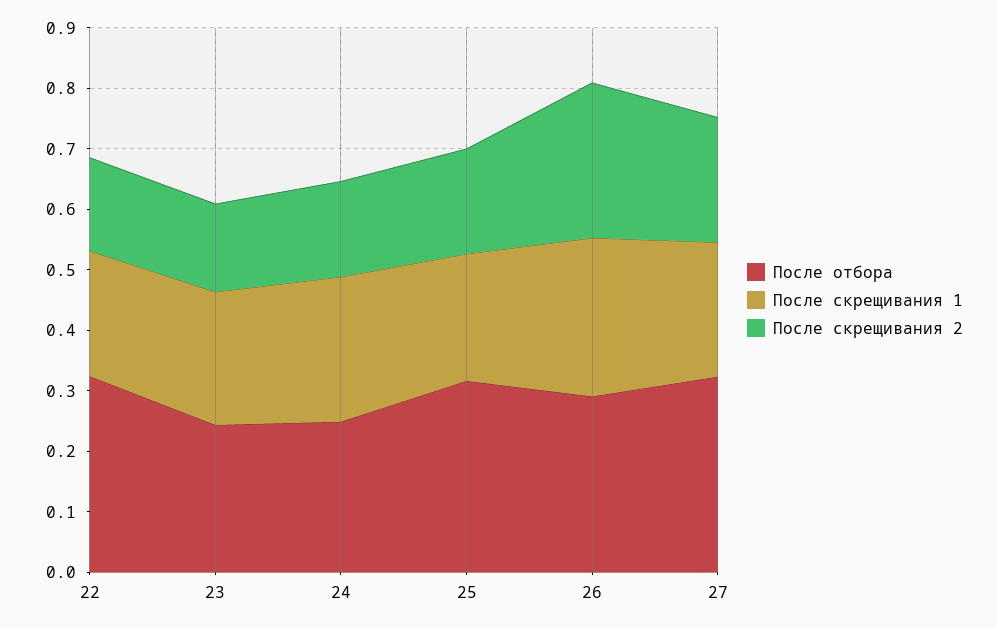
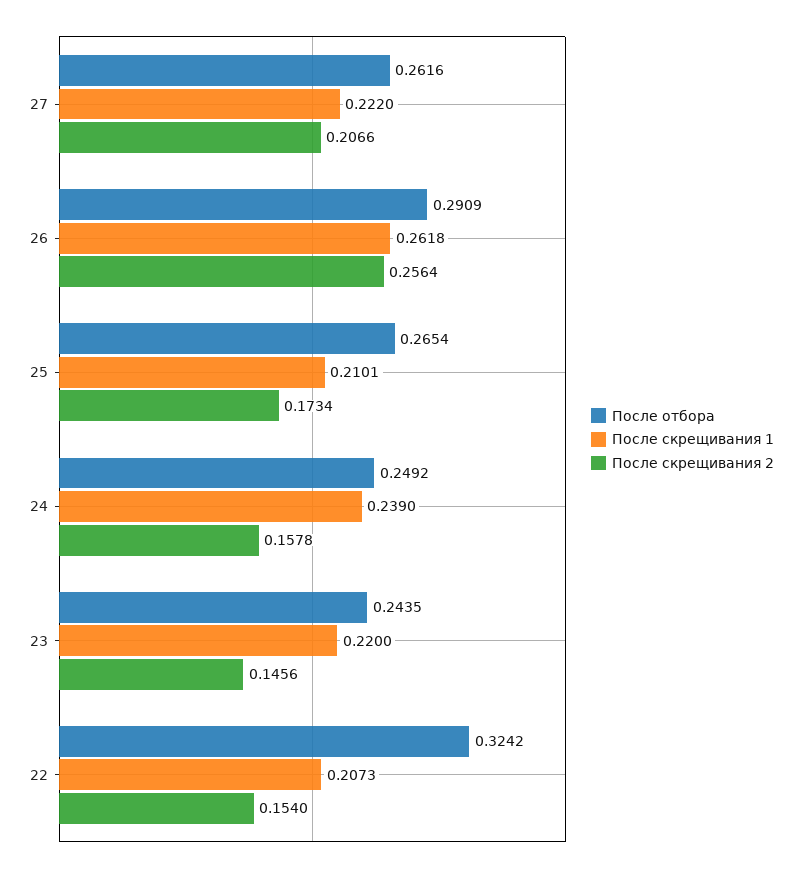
После отбора, 25: 0.32 -> 0.2654
После отбора, 27: 0.32 -> 0.2616

